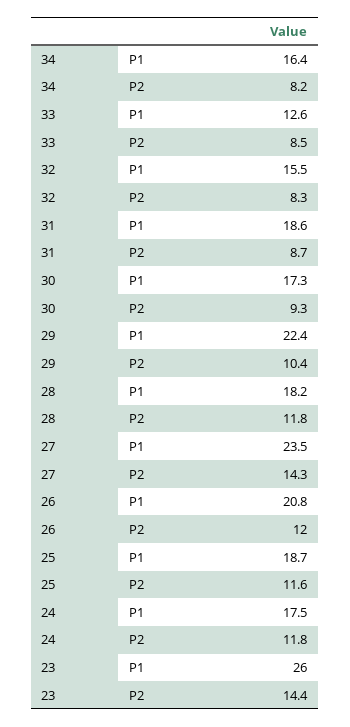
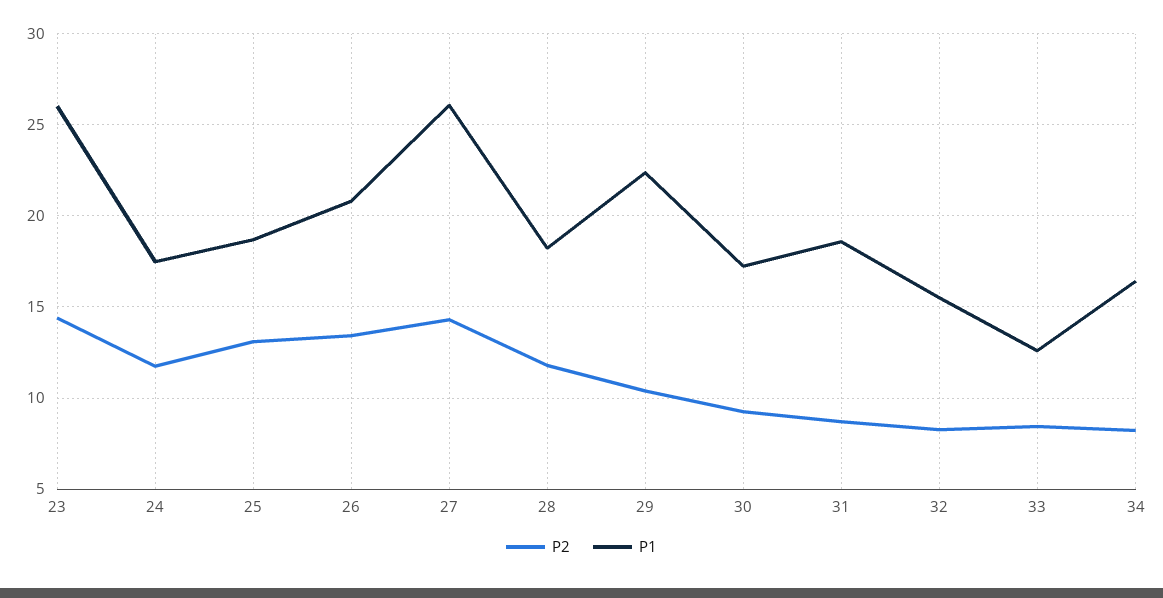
P1, 27: 23.5 -> 26
P2, 26: 12 -> 13.5
P2, 25: 11.6 -> 13

